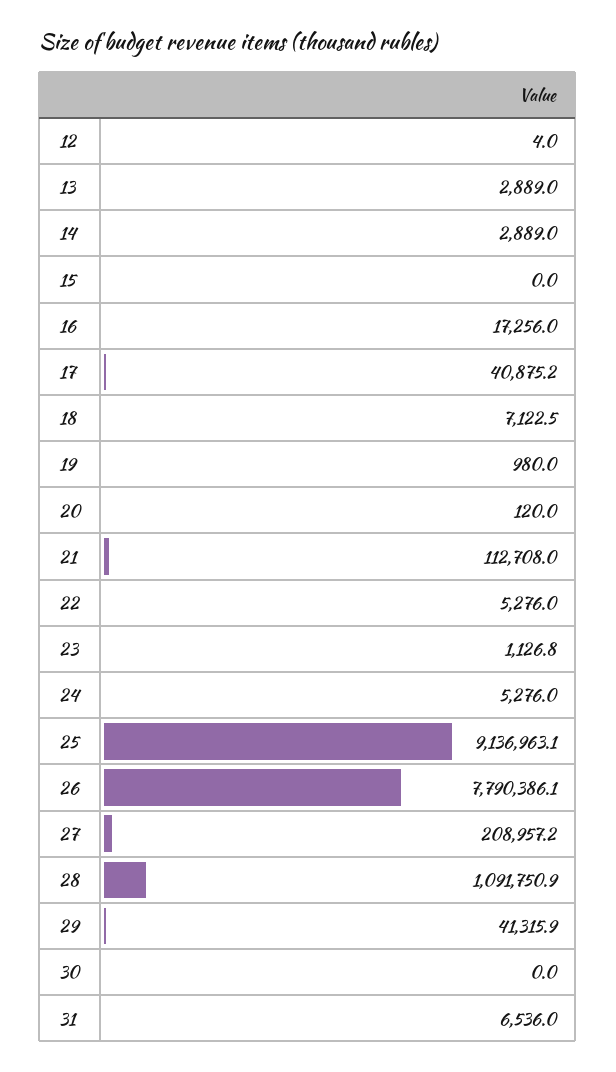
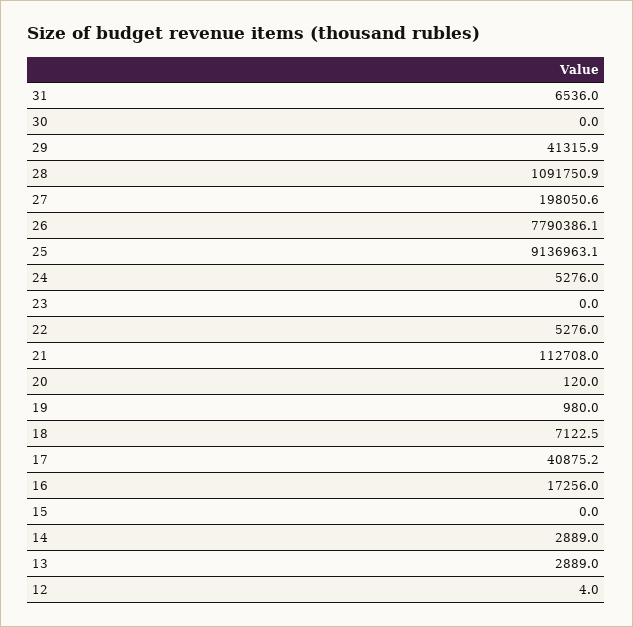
23: 1126.8 -> 0
27: 208957.2 -> 198050.6

